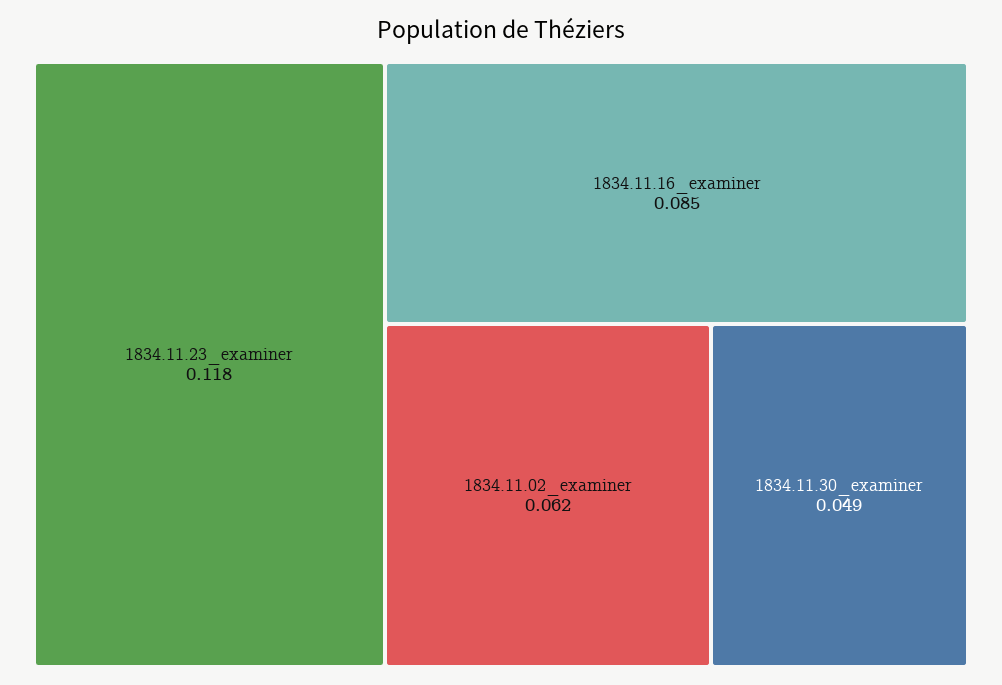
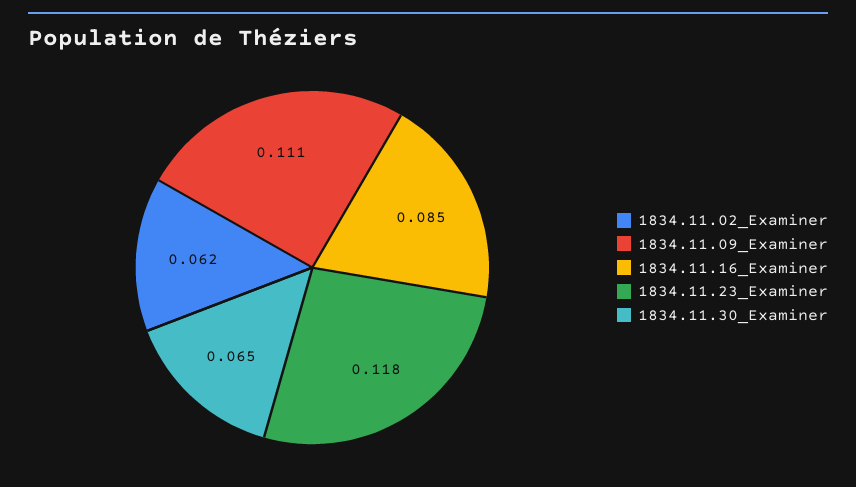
1834.11.30_examiner: 0.049 -> 0.065
1834.11.09_Examiner: none -> 0.111

